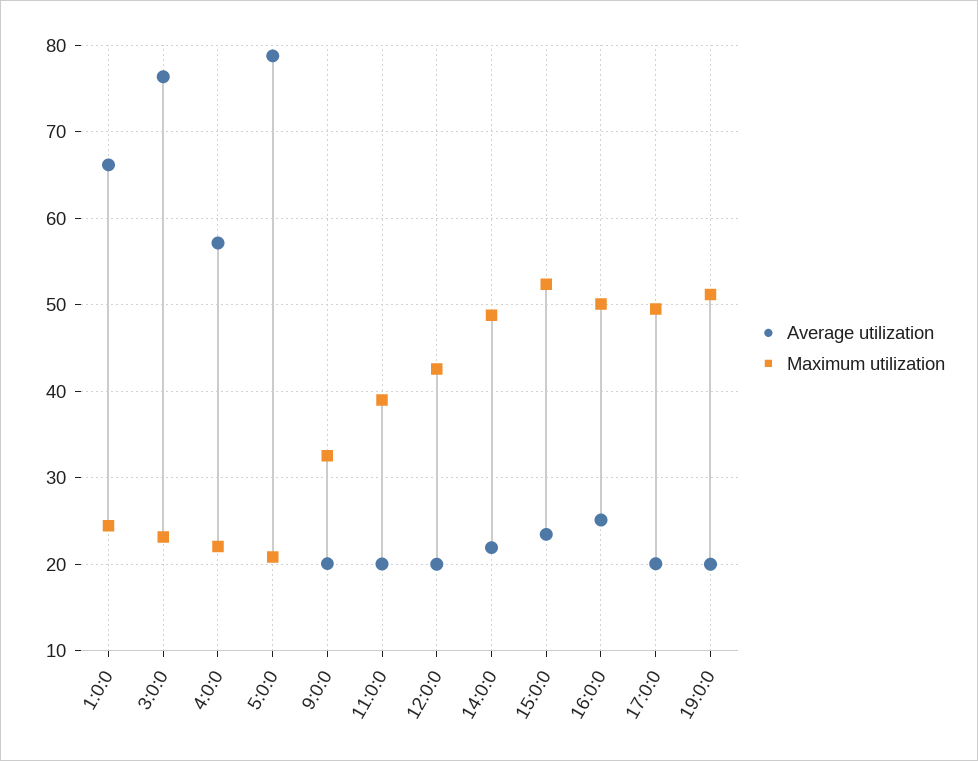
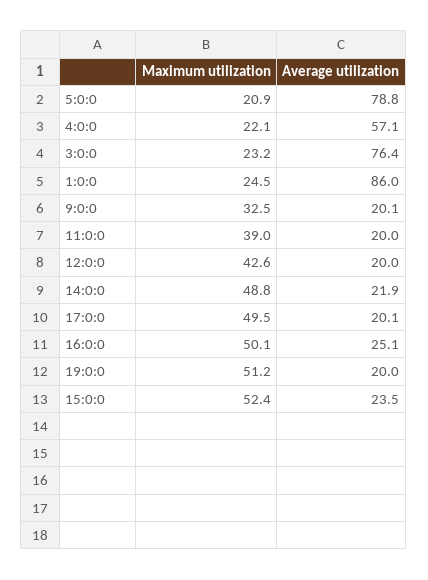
Average utilization, 1:0:0: 66 -> 86

